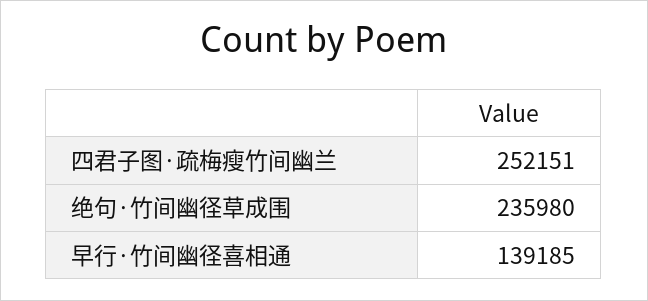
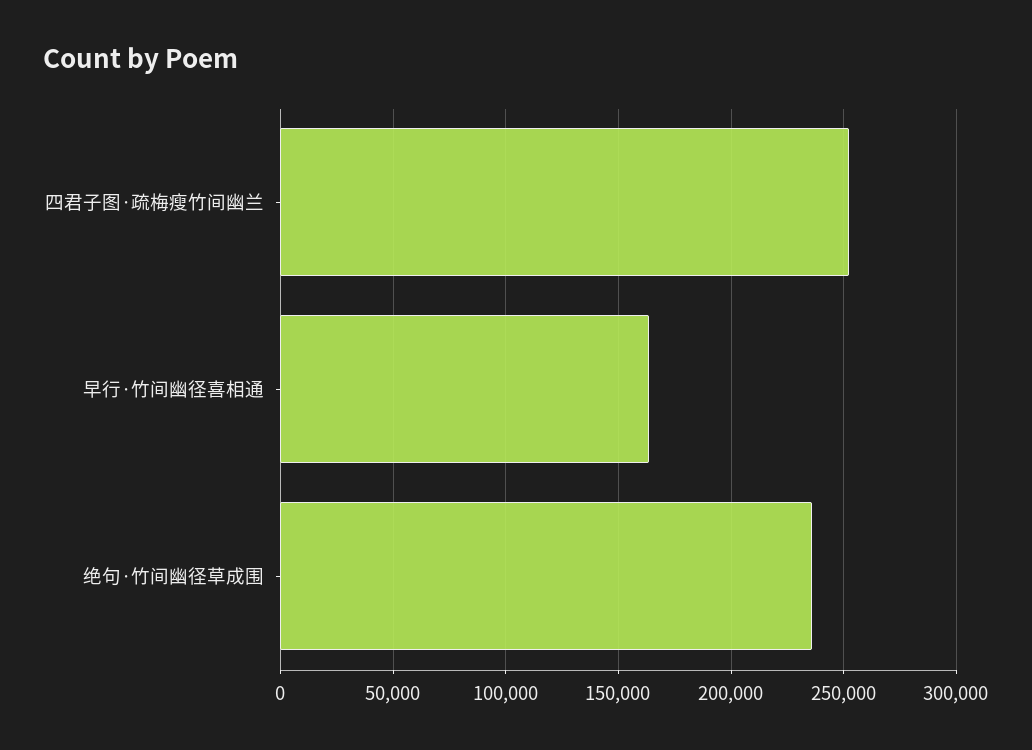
早行·竹间幽径喜相通: 139185 -> 165000

